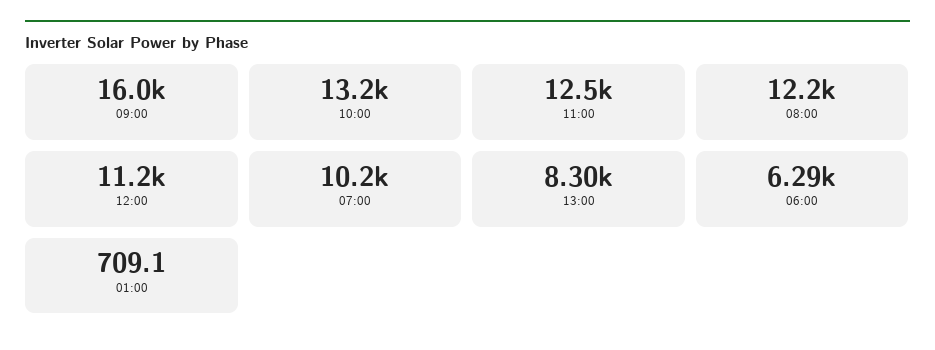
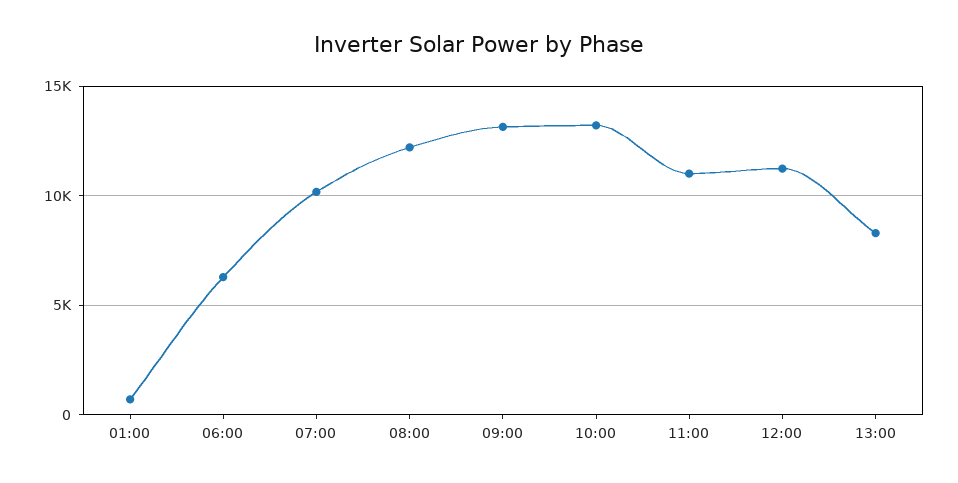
09:00: 16000 -> 13000
11:00: 12500 -> 11000

